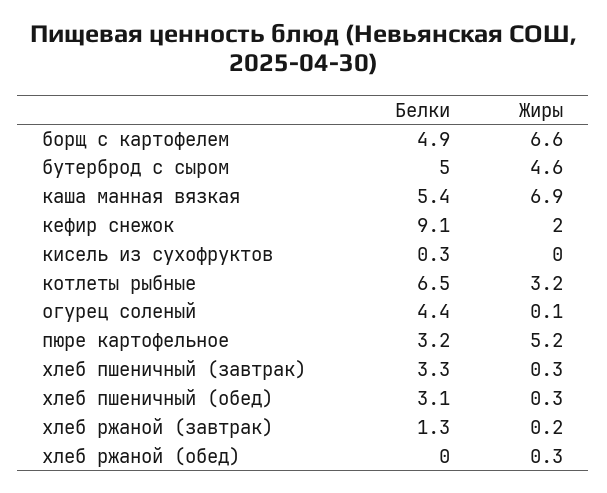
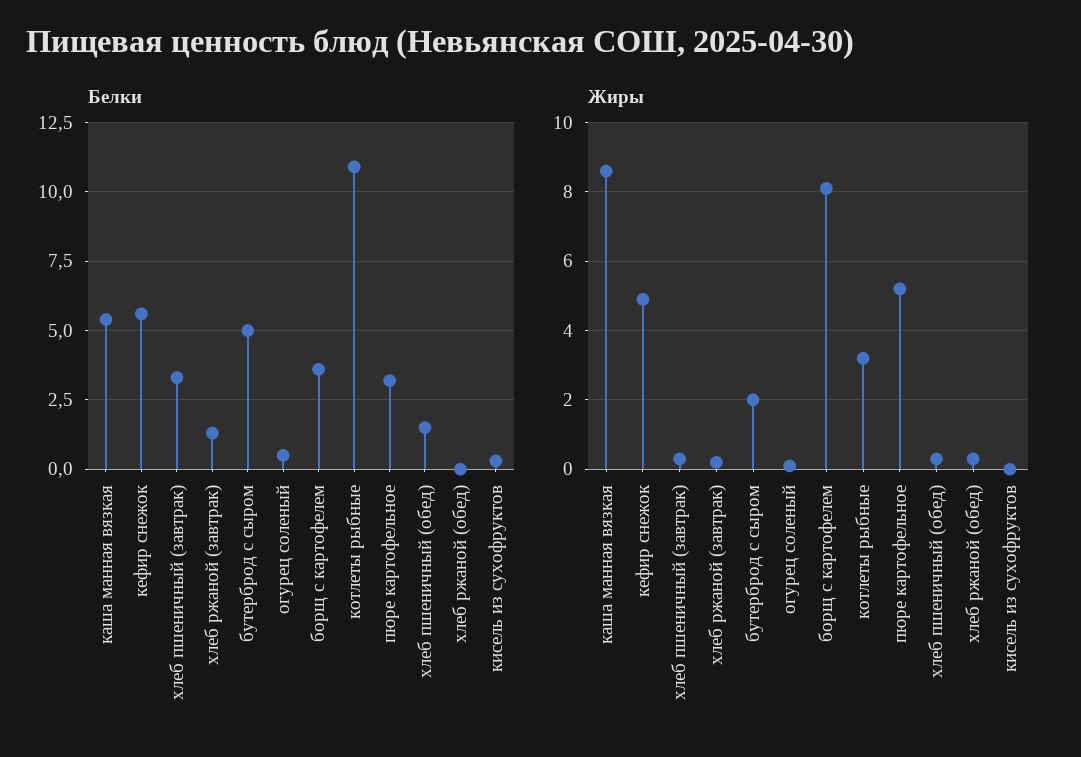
Белки, борщ с картофелем: 4.9 -> 3.5
Жиры, борщ с картофелем: 6.6 -> 8
Жиры, бутерброд с сыром: 4.6 -> 2
Жиры, каша манная вязкая: 6.9 -> 8.5
Белки, кефир снежок: 9.1 -> 5.5
Жиры, кефир снежок: 2 -> 5
Белки, котлеты рыбные: 6.5 -> 11
Белки, огурец соленый: 4.4 -> 0.5
Белки, хлеб пшеничный (обед): 3.1 -> 1.5

